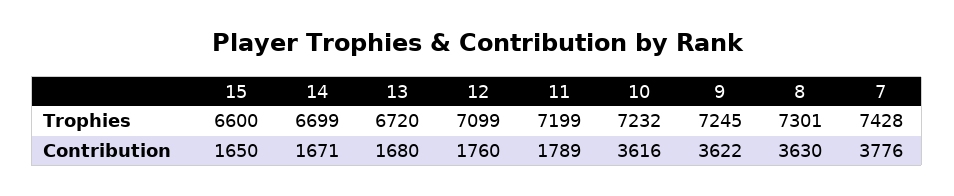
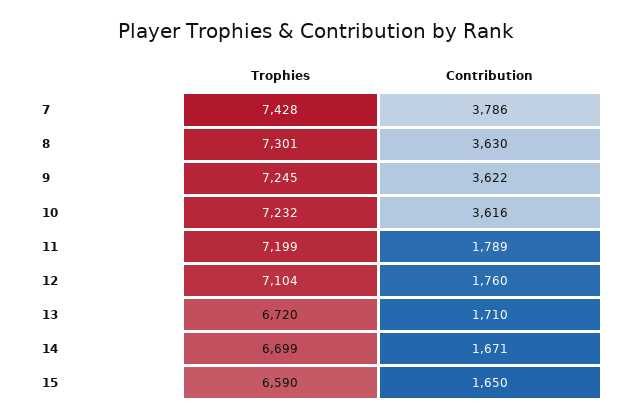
15, Trophies: 6600 -> 6590
12, Trophies: 7099 -> 7104
13, Contribution: 1680 -> 1710
7, Contribution: 3776 -> 3786

